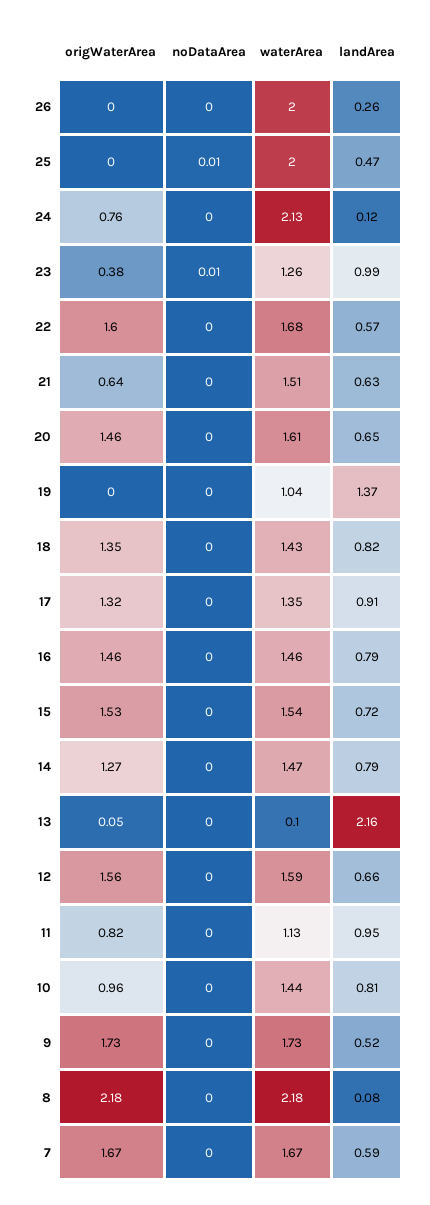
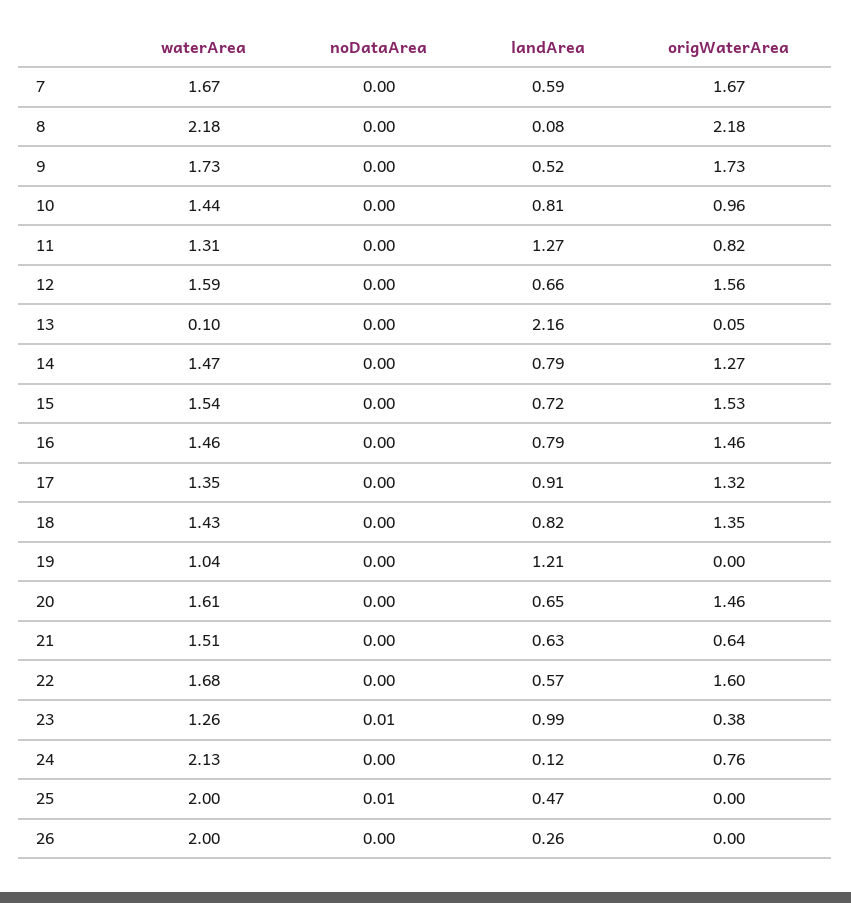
landArea, 19: 1.37 -> 1.21
waterArea, 11: 1.13 -> 1.31
landArea, 11: 0.95 -> 1.27

